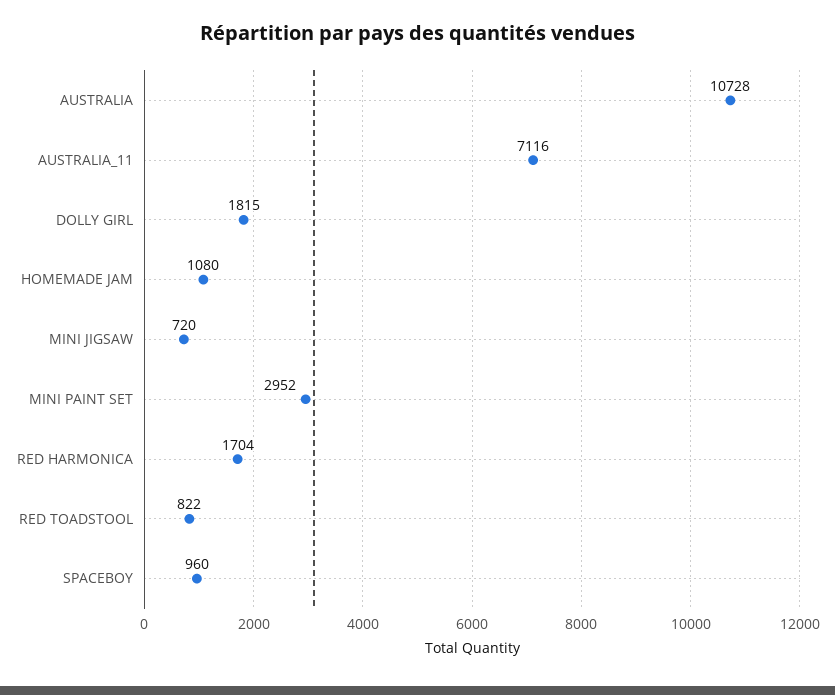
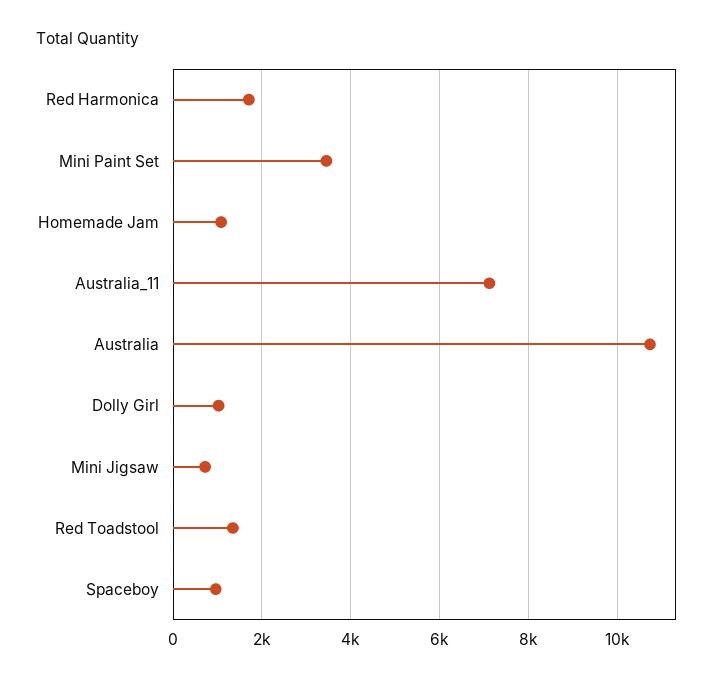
DOLLY GIRL: 1815 -> 1000
MINI PAINT SET: 2952 -> 3400
RED TOADSTOOL: 822 -> 1400

